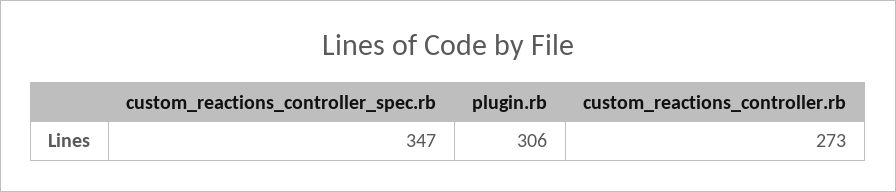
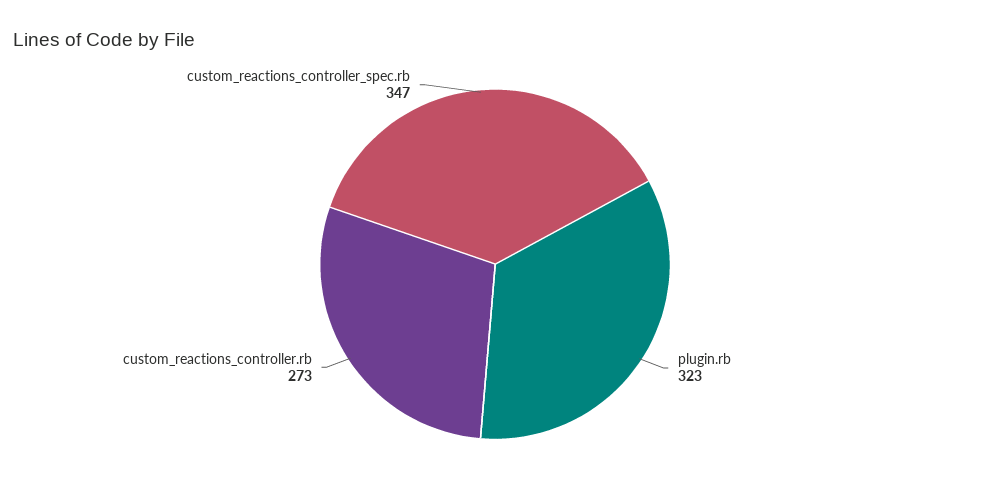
plugin.rb: 306 -> 323

